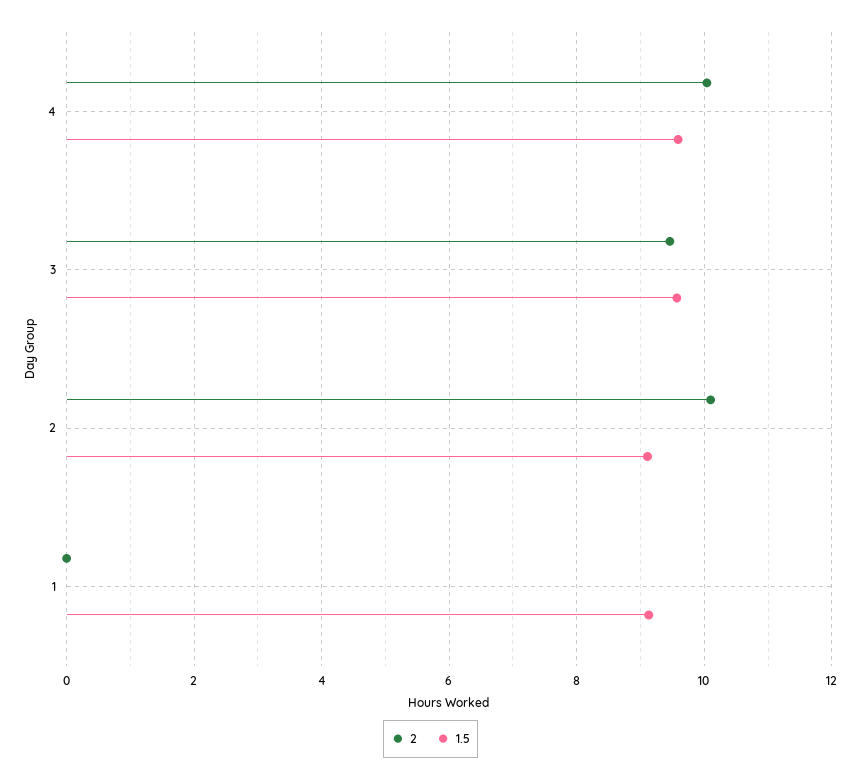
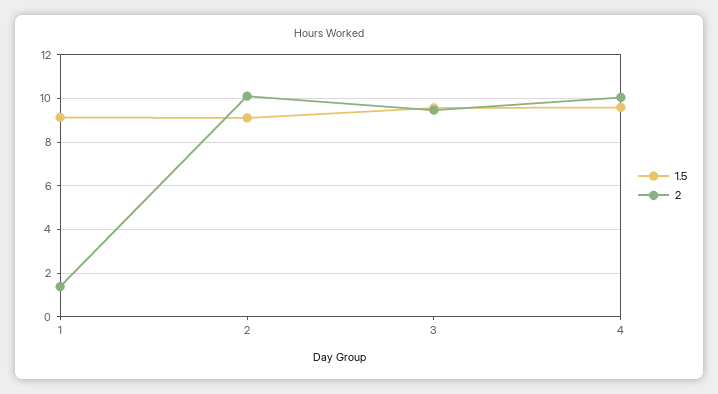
2, 1: 0 -> 1.5

